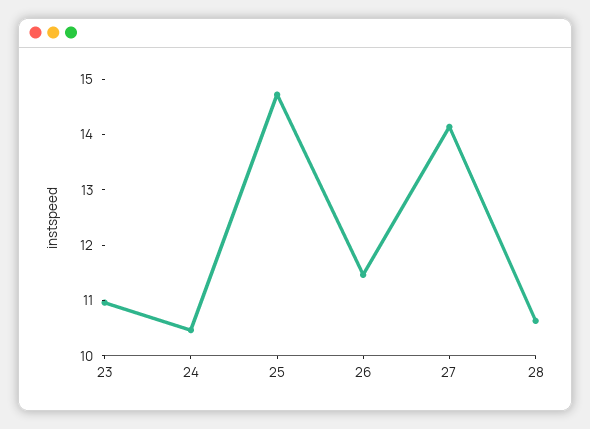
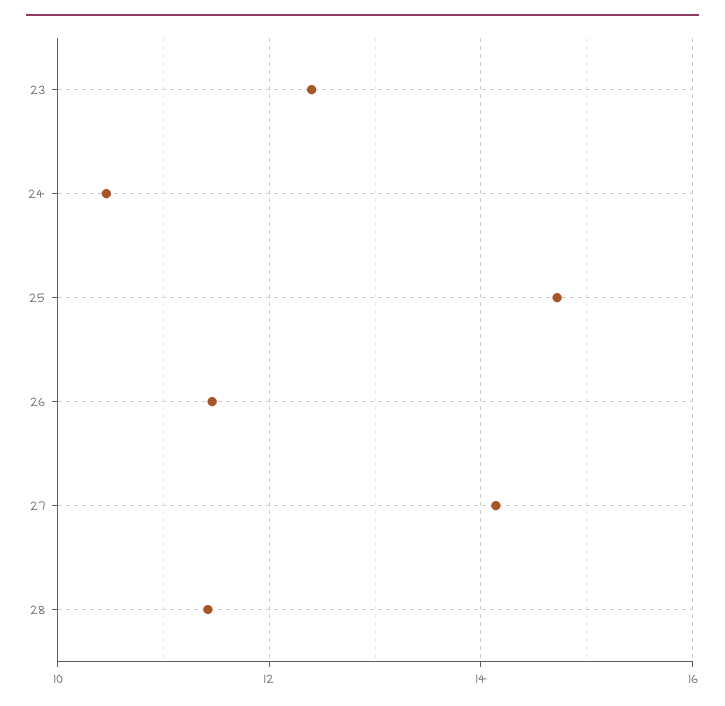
23: 11 -> 12.4
28: 10.6 -> 11.4

